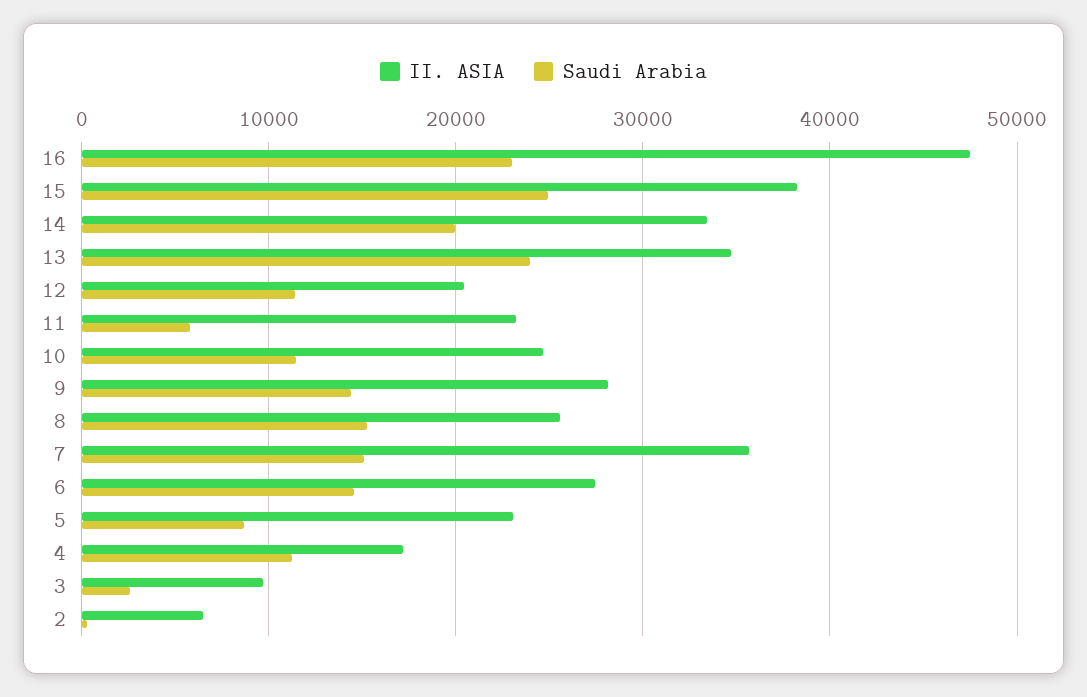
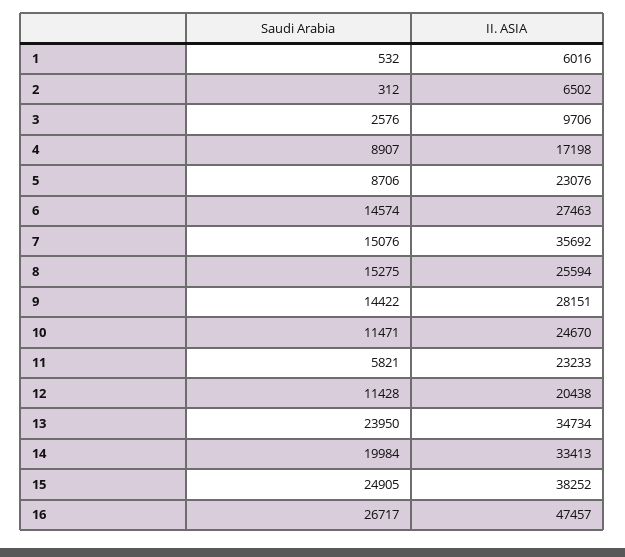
Saudi Arabia, 16: 23000 -> 26717
Saudi Arabia, 4: 11000 -> 8907
Saudi Arabia, 1: none -> 532
II. ASIA, 1: none -> 6016

